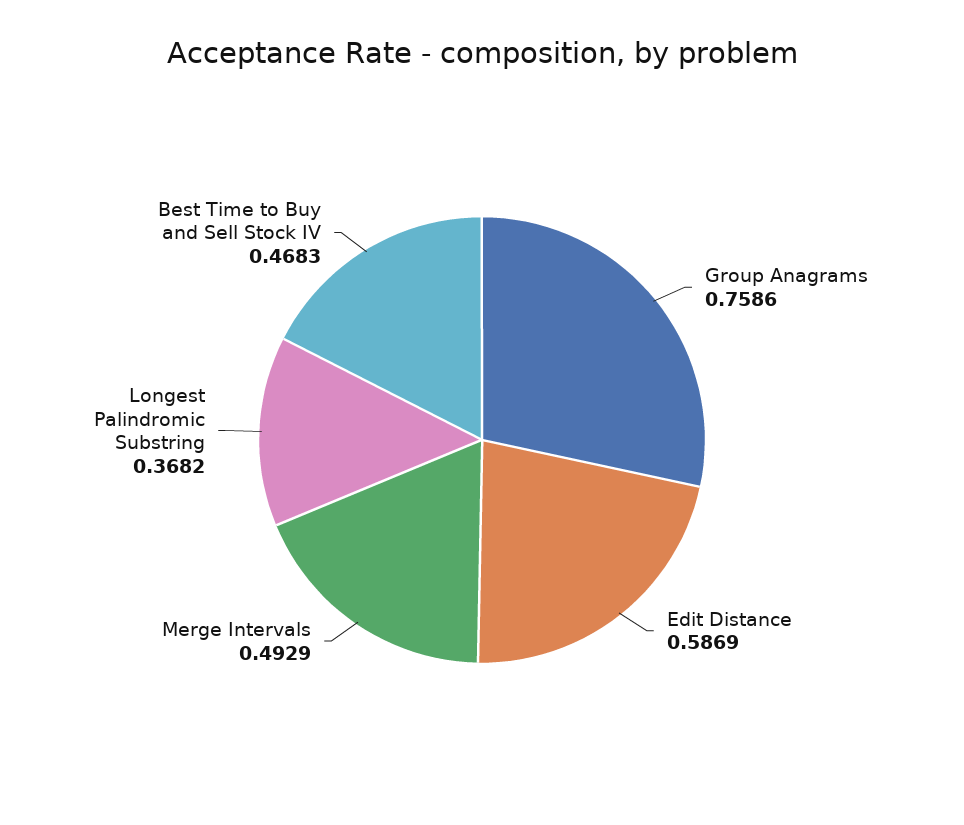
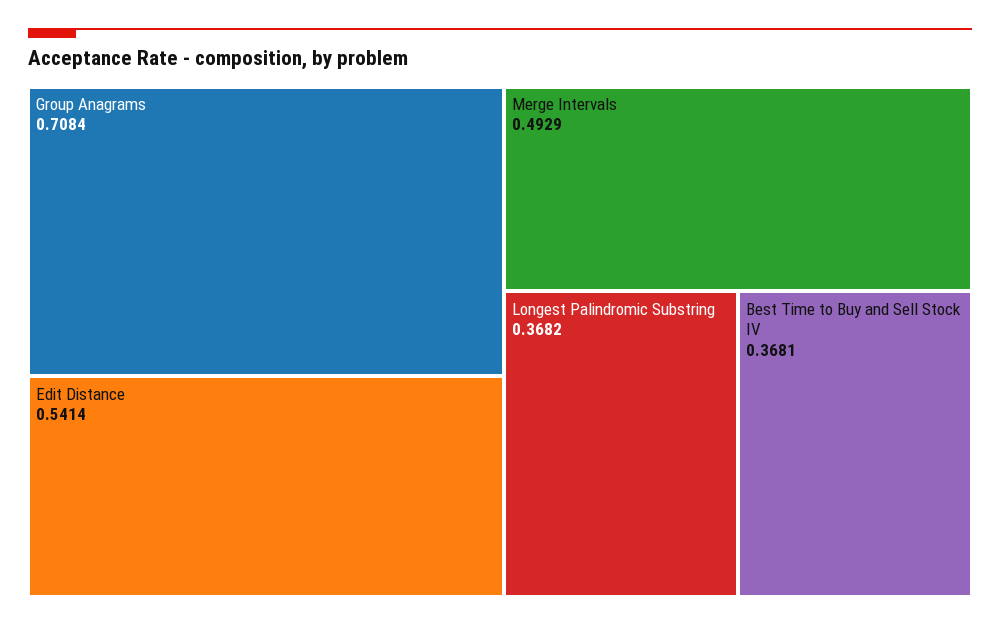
Group Anagrams: 0.7586 -> 0.7084
Edit Distance: 0.5869 -> 0.5414
Best Time to Buy and Sell Stock IV: 0.4683 -> 0.3681

